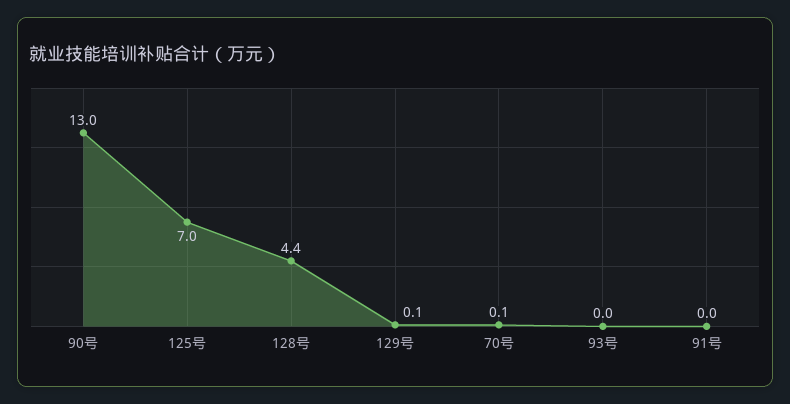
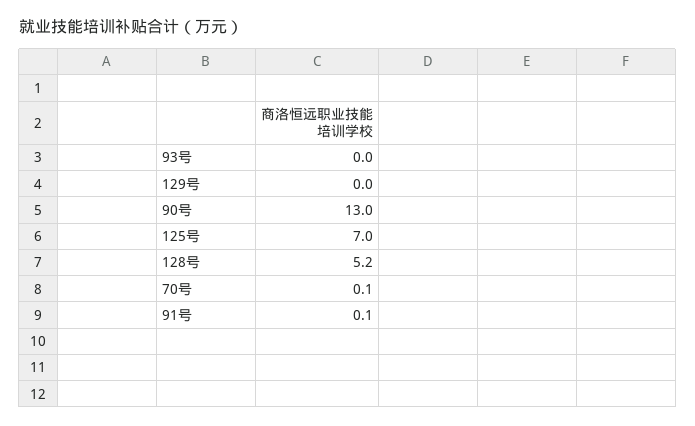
128号: 4.4 -> 5.2
129号: 0.1 -> 0
91号: 0 -> 0.1

